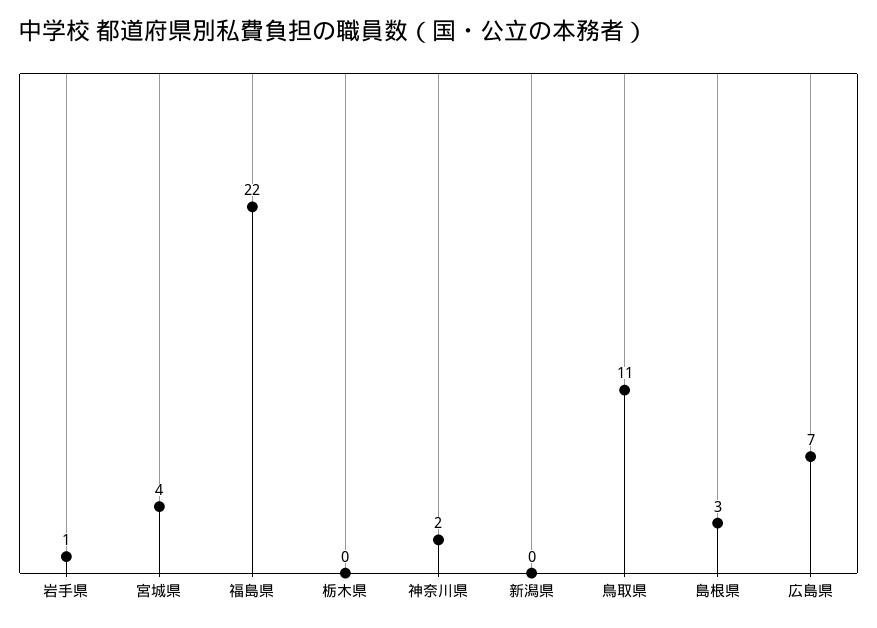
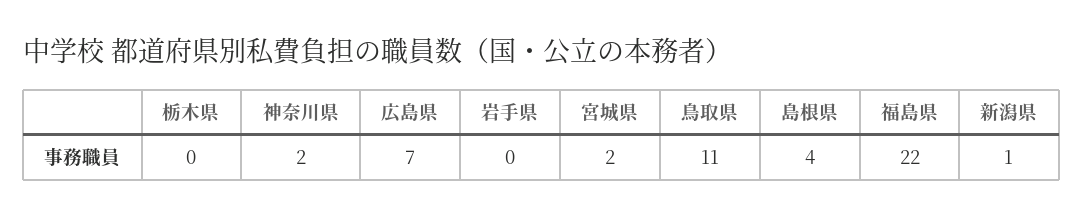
岩手県: 1 -> 0
宮城県: 4 -> 2
新潟県: 0 -> 1
島根県: 3 -> 4

